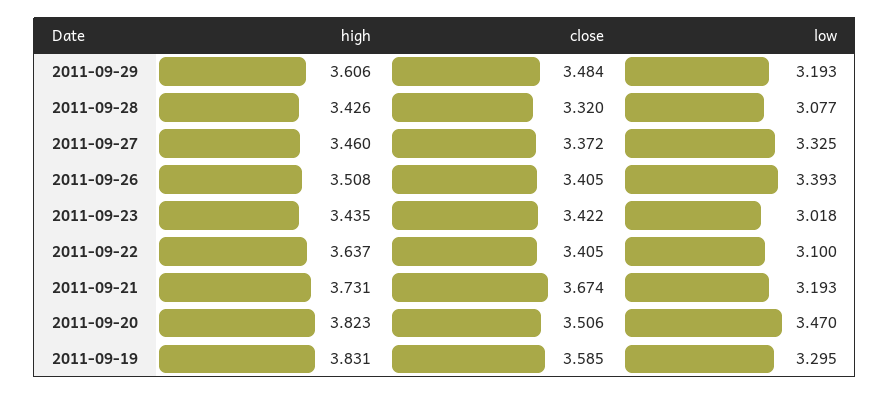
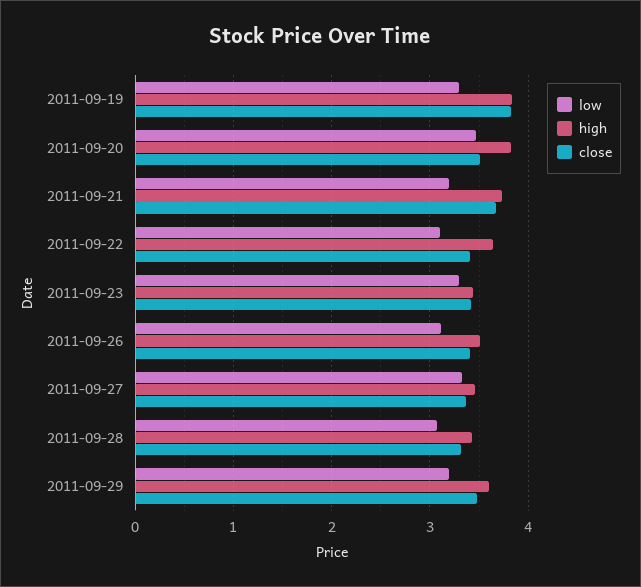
low, 2011-09-26: 3.393 -> 3.1
low, 2011-09-23: 3.018 -> 3.3
close, 2011-09-19: 3.585 -> 3.8

